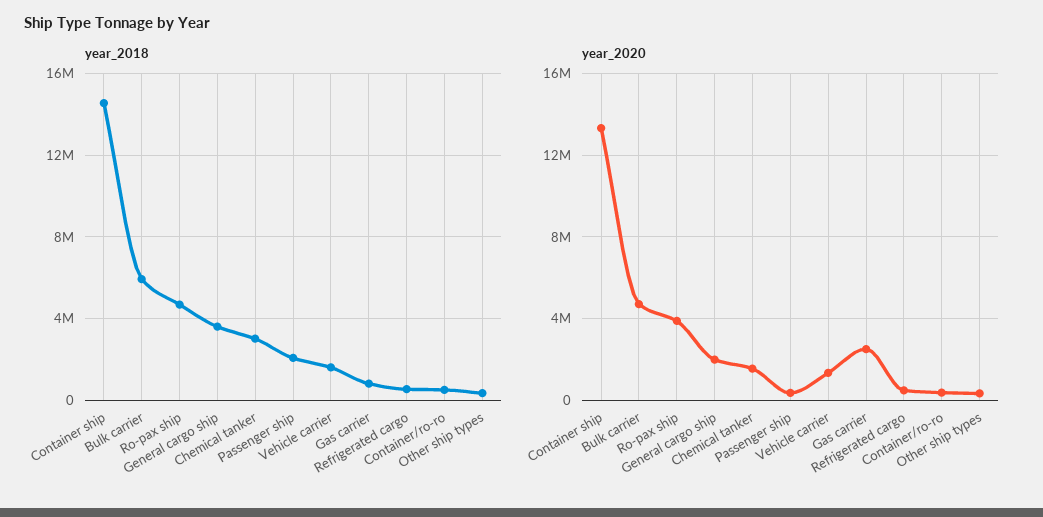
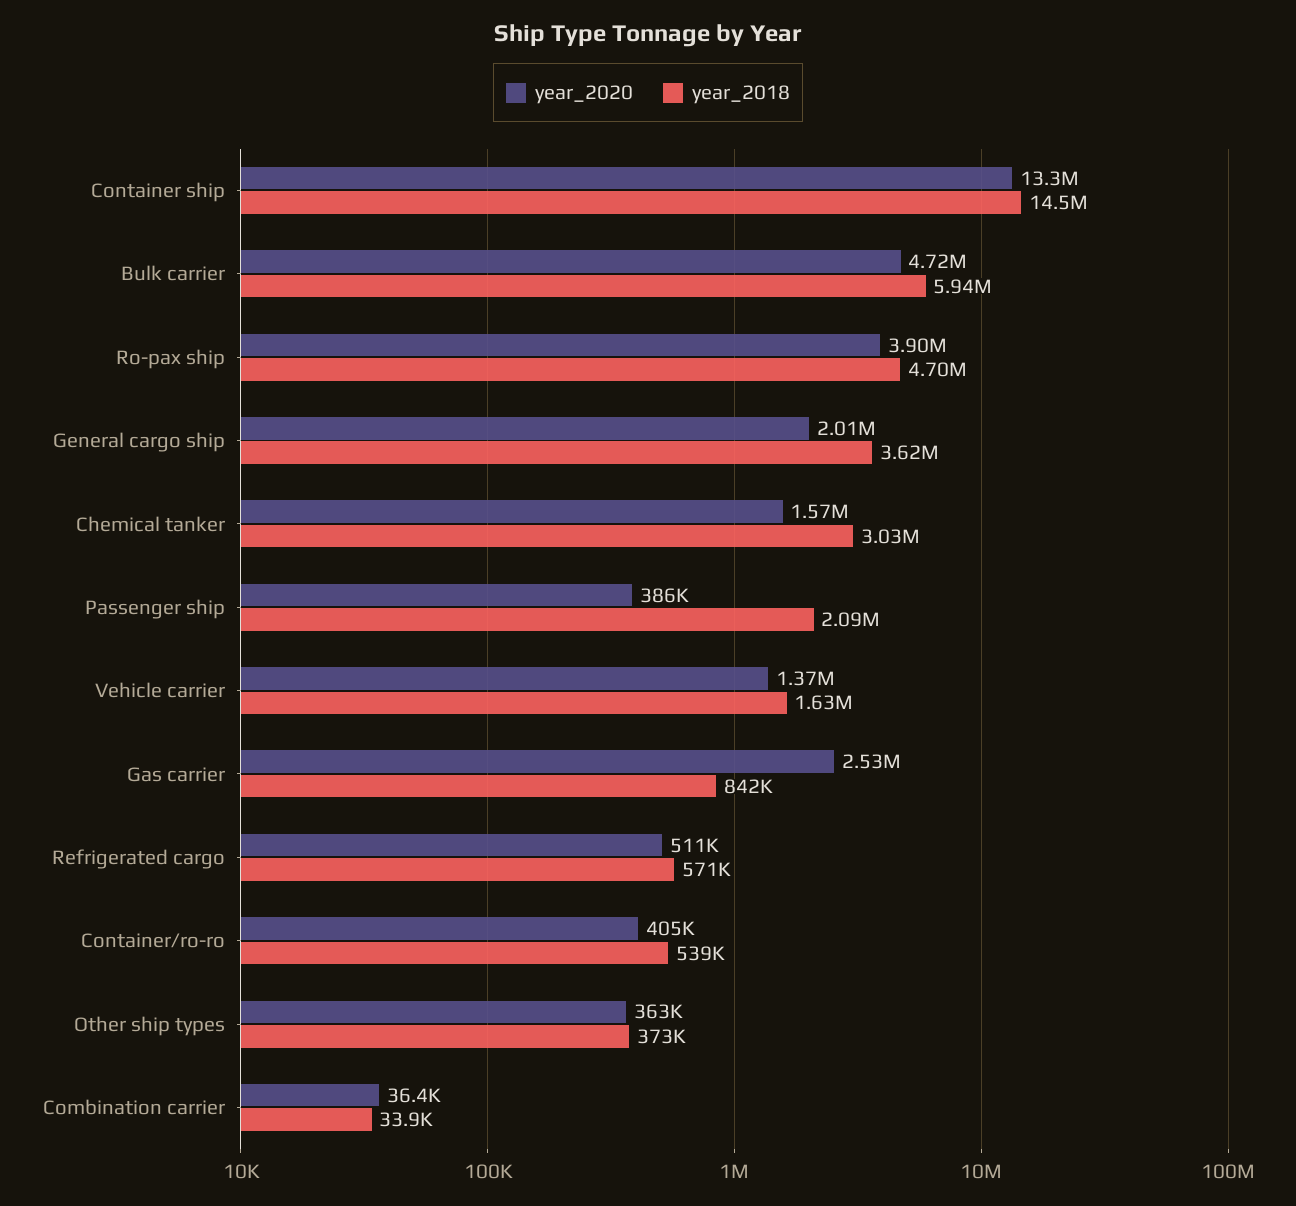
year_2020, Combination carrier: none -> 36400
year_2018, Combination carrier: none -> 33900

